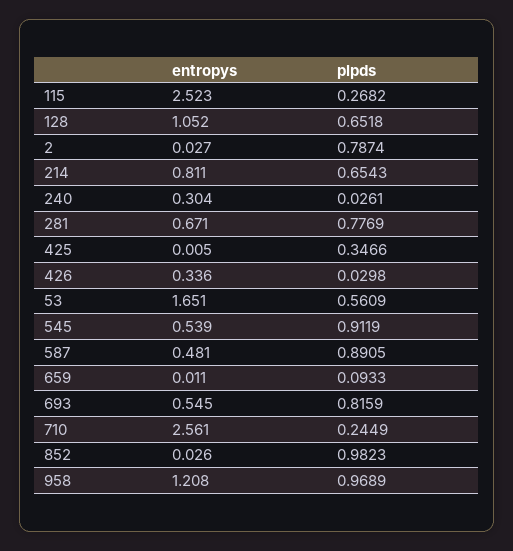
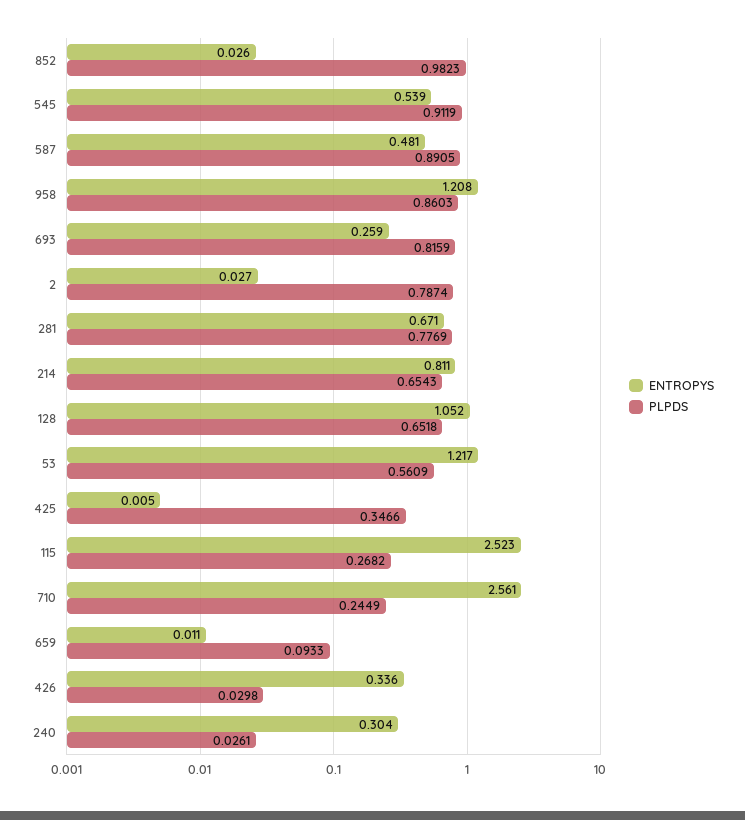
entropys, 53: 1.651 -> 1.217
entropys, 693: 0.545 -> 0.259
plpds, 958: 0.9689 -> 0.8603

